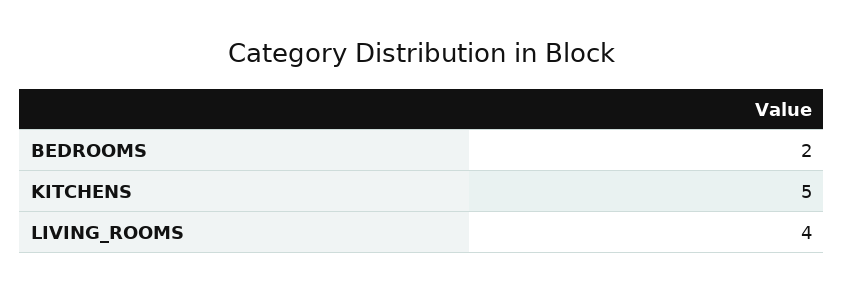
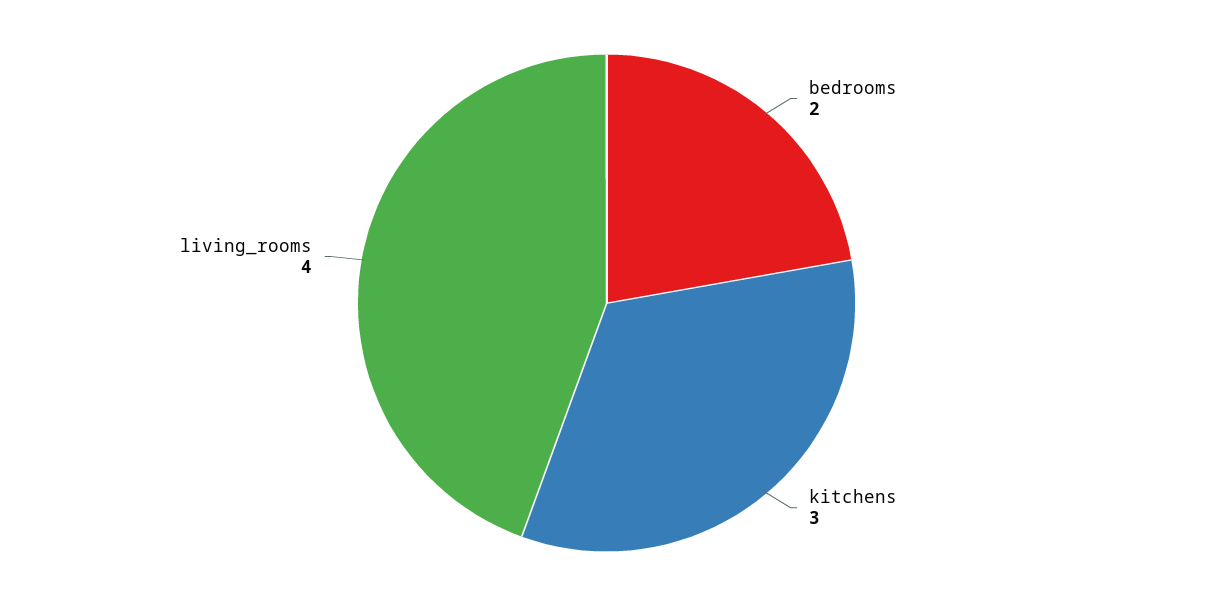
KITCHENS: 5 -> 3

